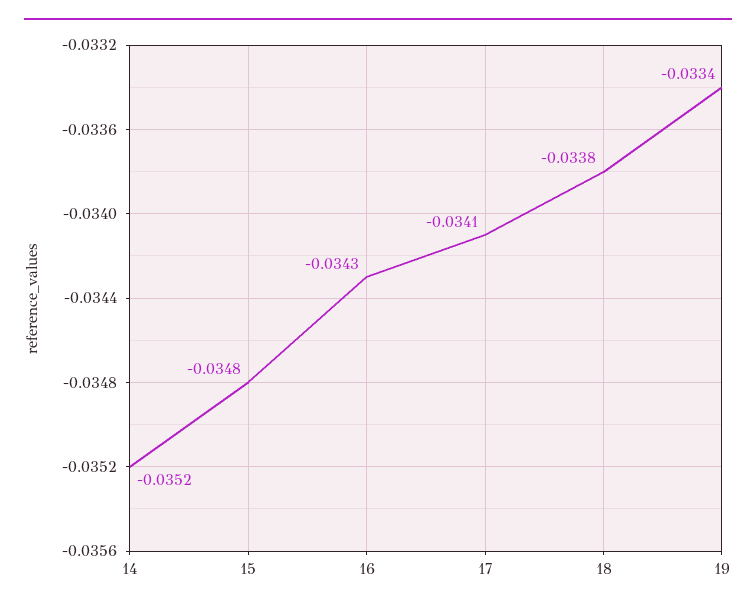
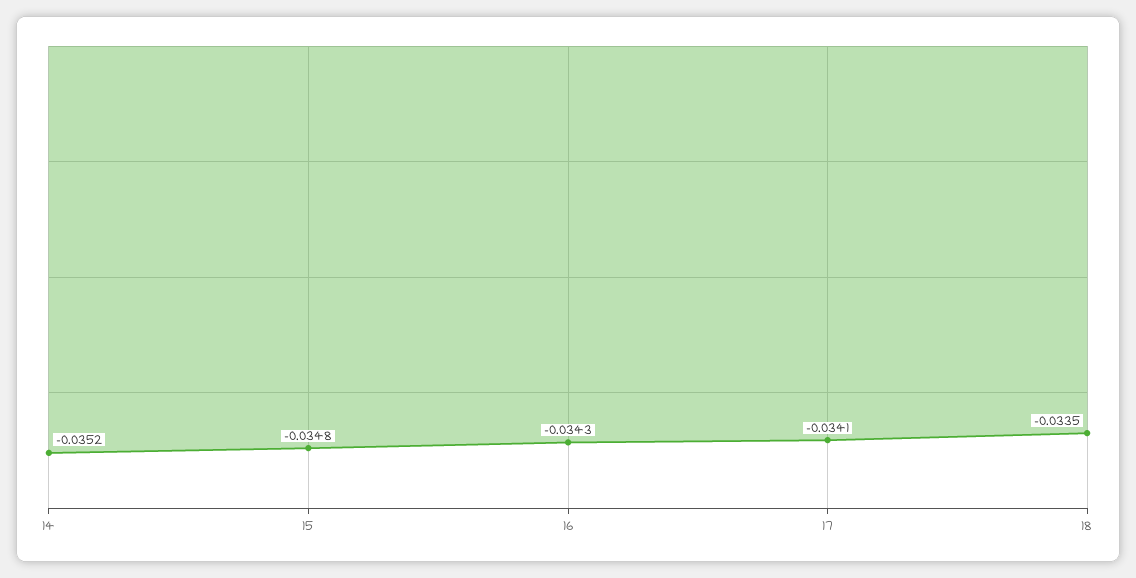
18: -0.0338 -> -0.0335
19: -0.0334 -> none

